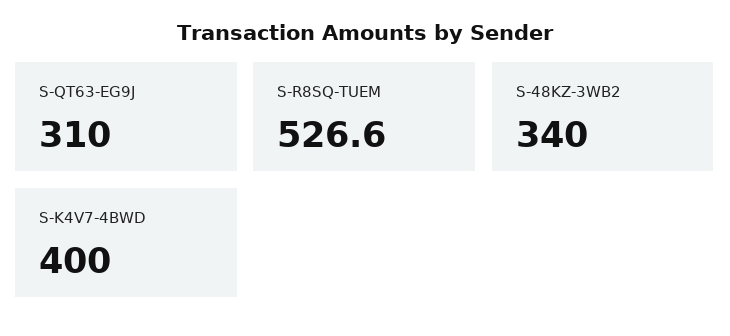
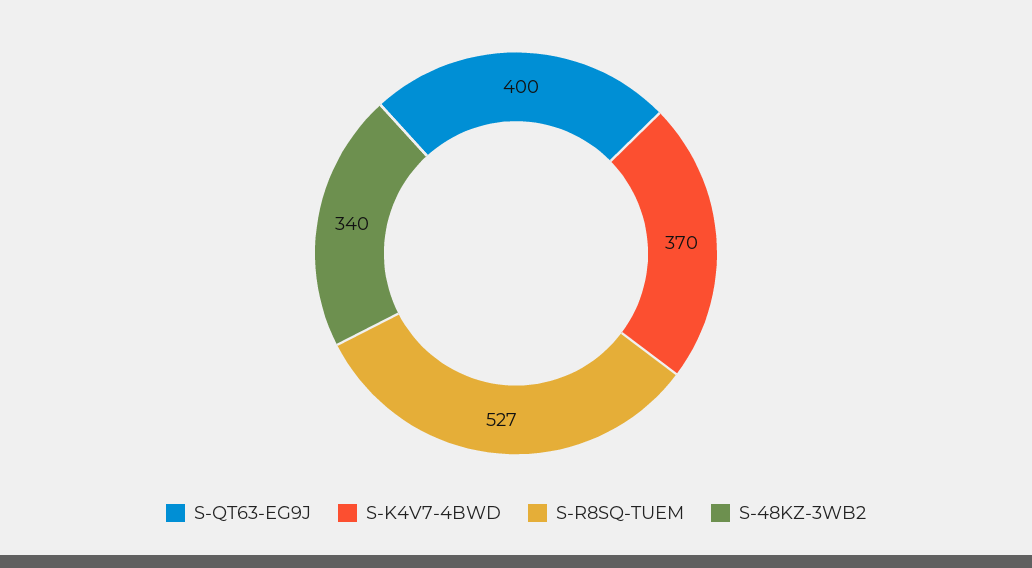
S-QT63-EG9J: 310 -> 400
S-K4V7-4BWD: 400 -> 370

